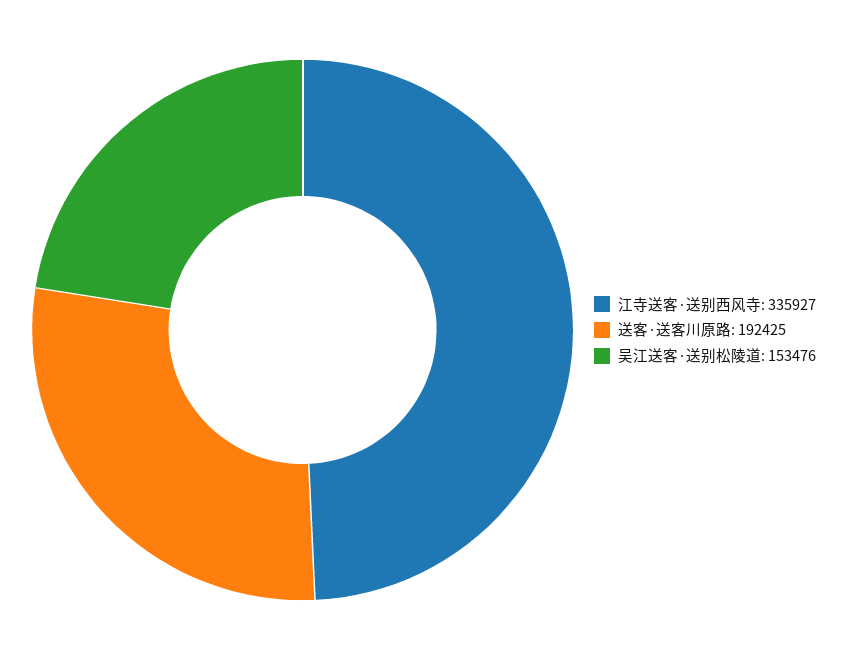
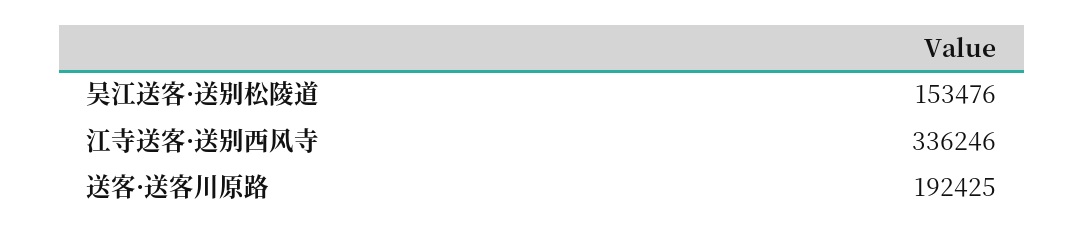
江寺送客·送别西风寺: 335927 -> 336246

